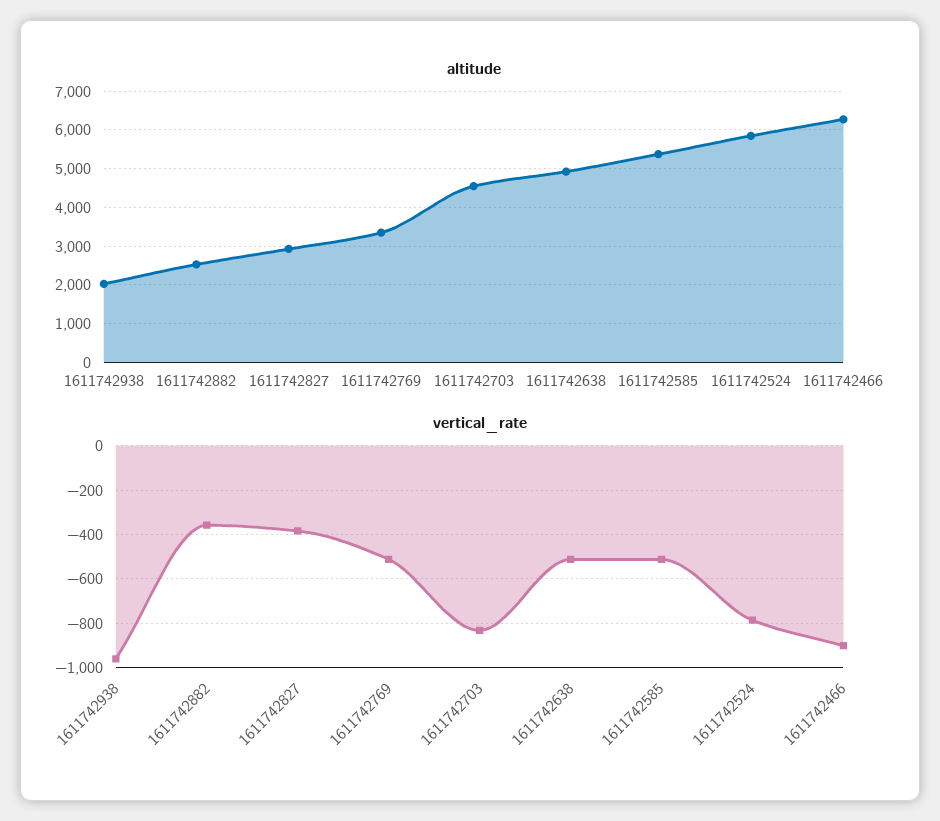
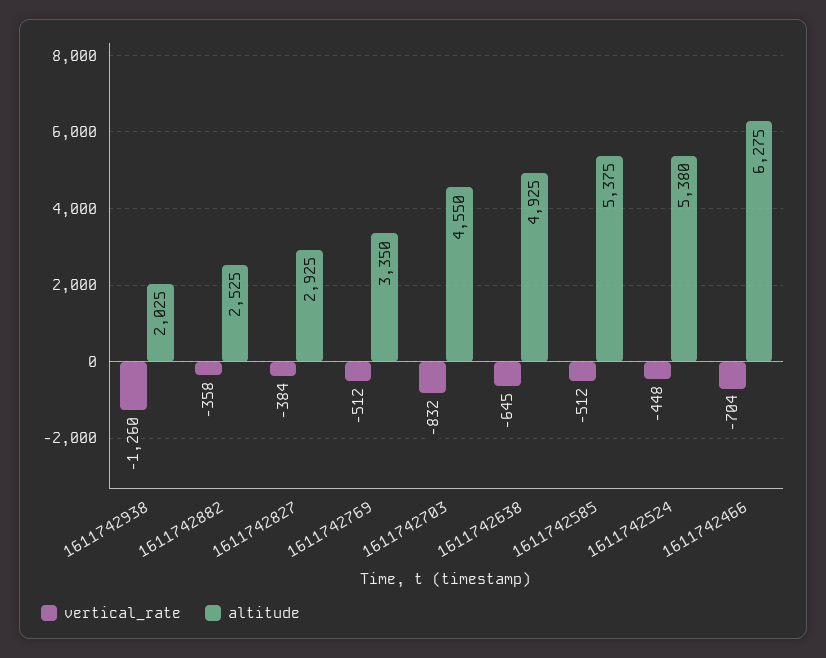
altitude, 1611742524: 5800 -> 5380
vertical_rate, 1611742938: -950 -> -1260
vertical_rate, 1611742638: -500 -> -645
vertical_rate, 1611742524: -800 -> -448
vertical_rate, 1611742466: -900 -> -704

